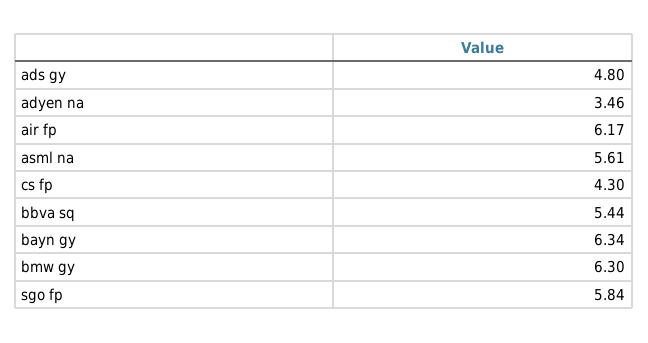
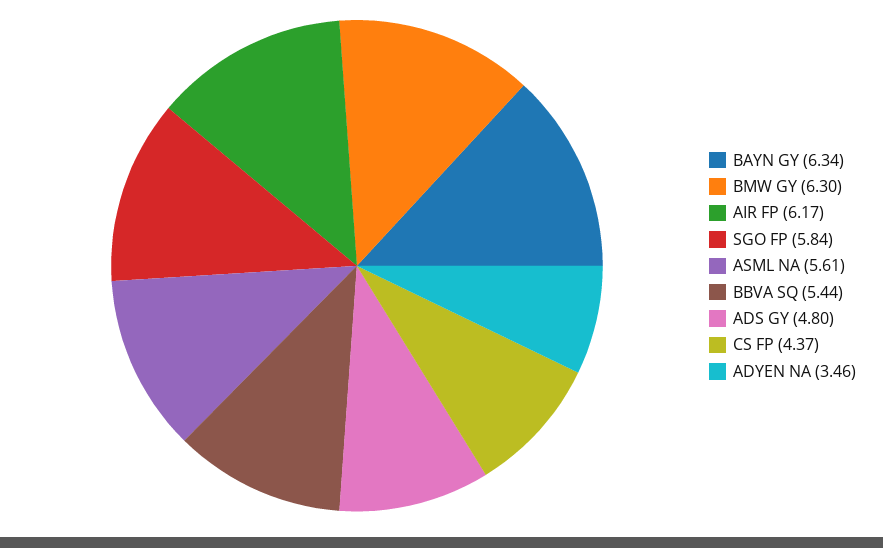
cs fp: 4.3 -> 4.37

